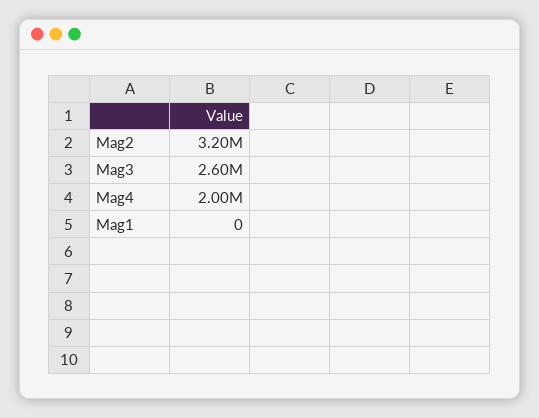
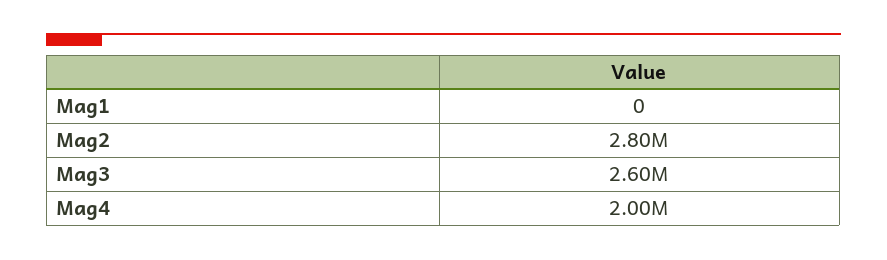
Mag2: 3200000 -> 2800000

